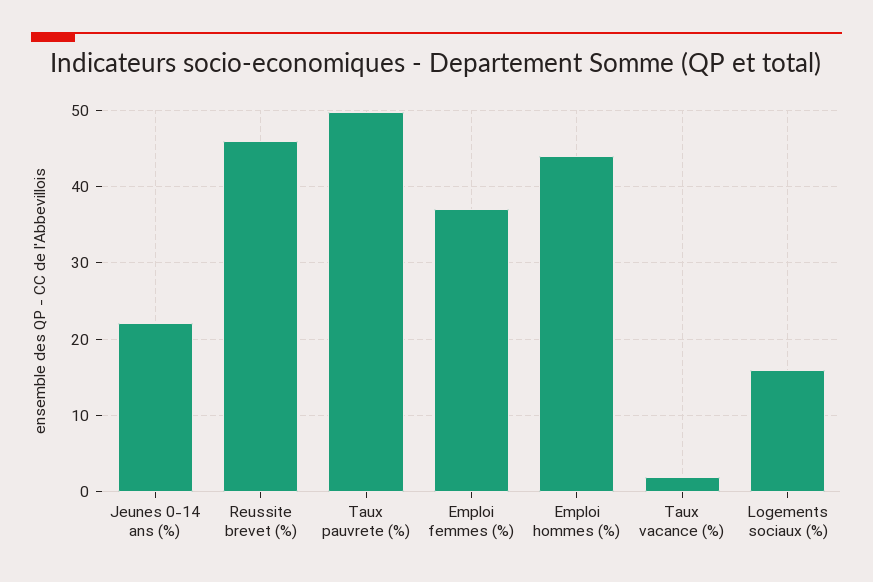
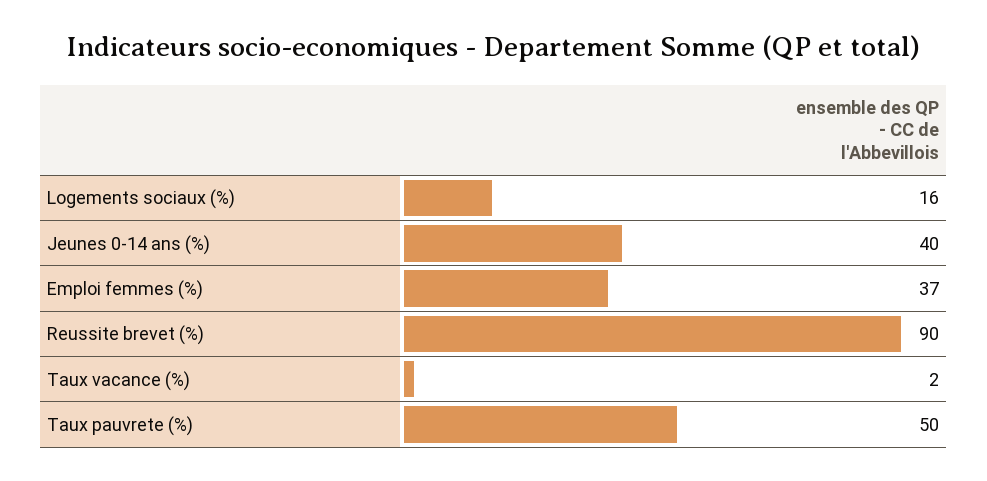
Jeunes 0-14 ans (%): 22 -> 40
Reussite brevet (%): 46 -> 90
Emploi hommes (%): 44 -> none

